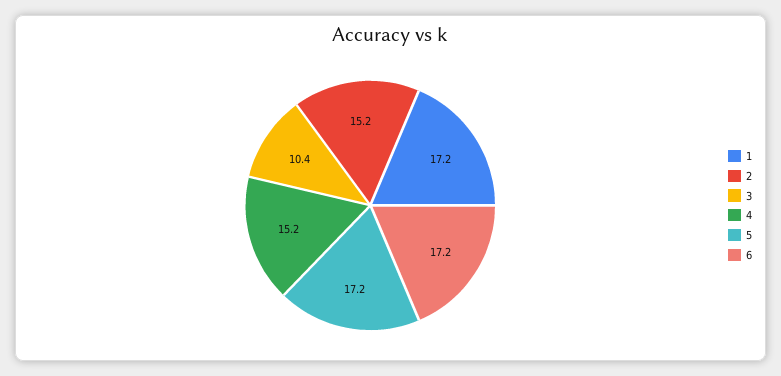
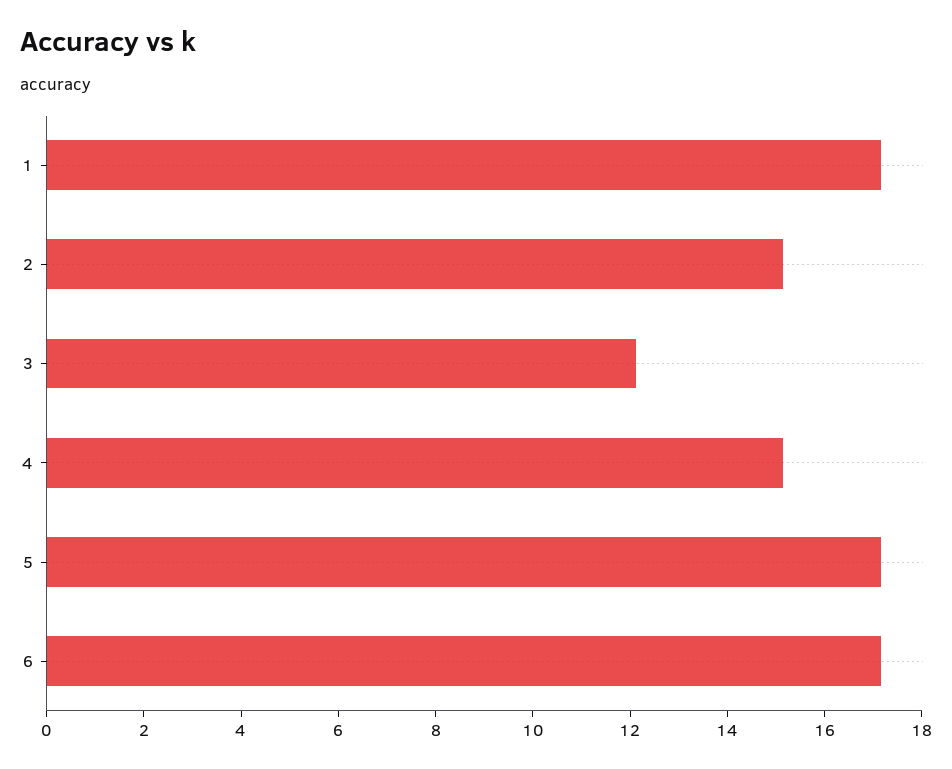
3: 10.4 -> 12

